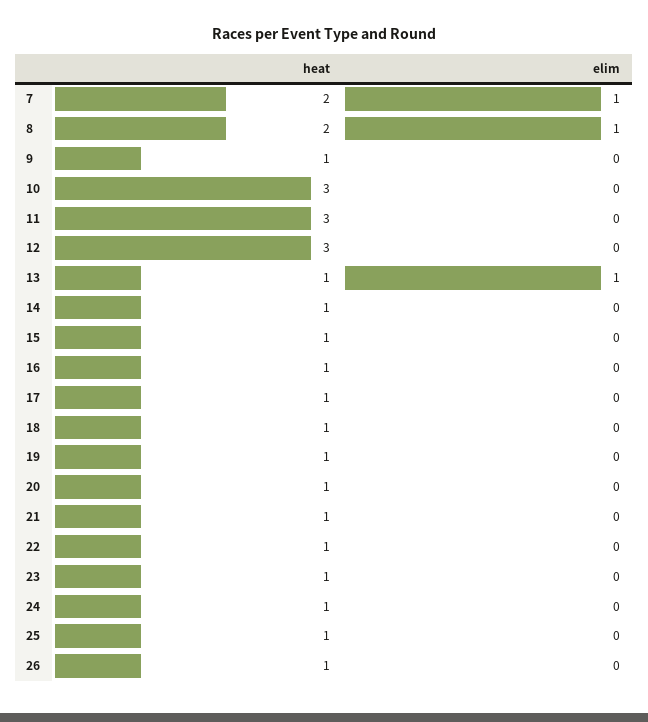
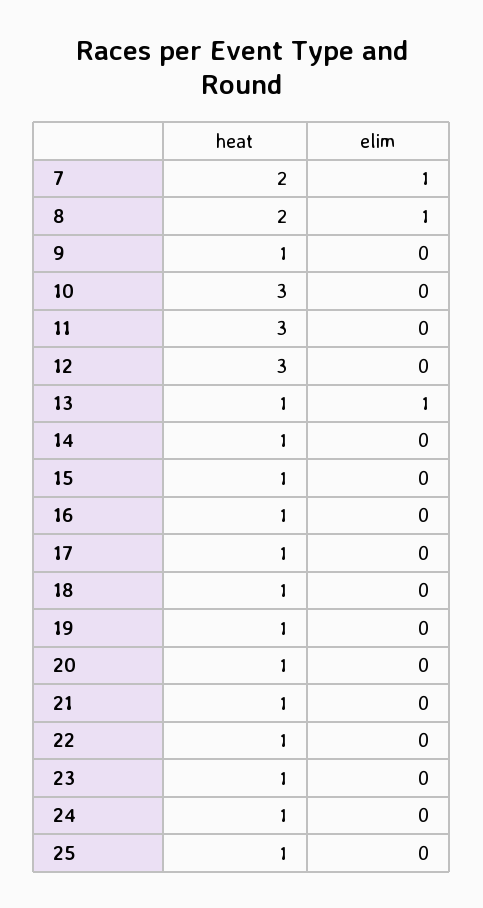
heat, 26: 1 -> none
elim, 26: 0 -> none

